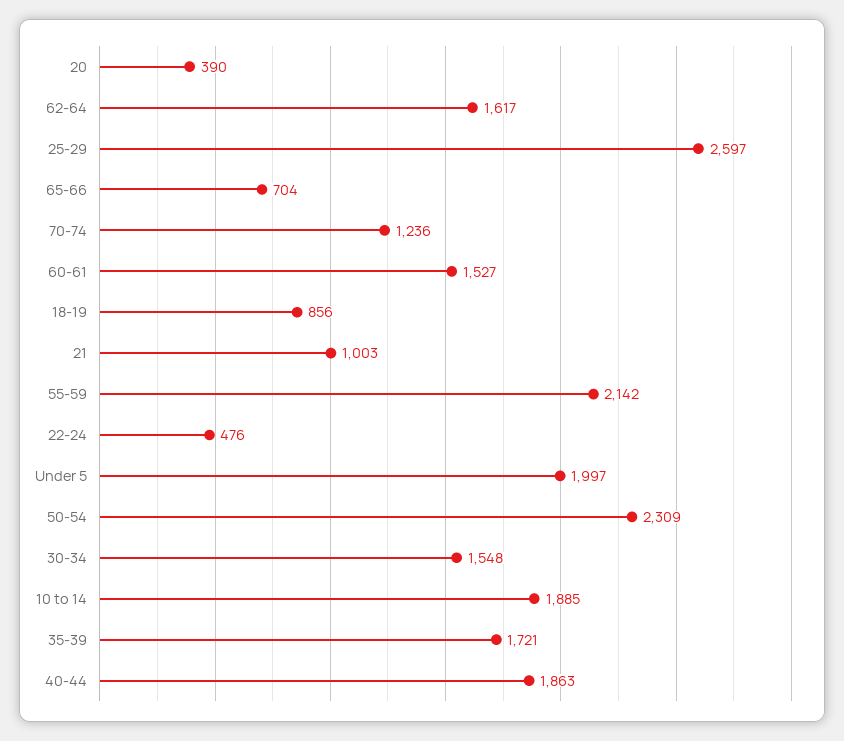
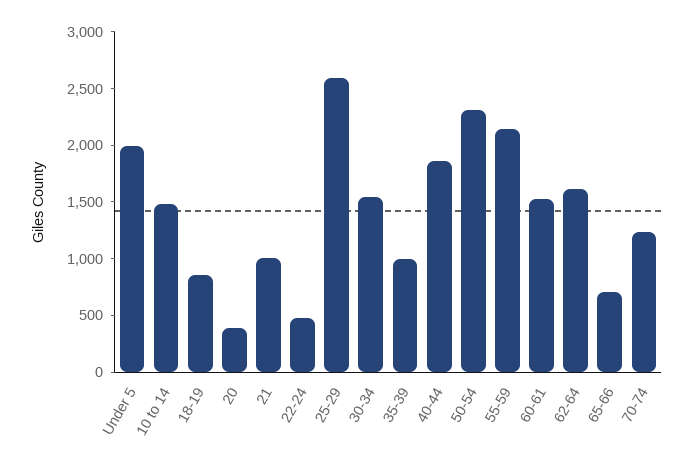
10 to 14: 1885 -> 1500
35-39: 1721 -> 1000

